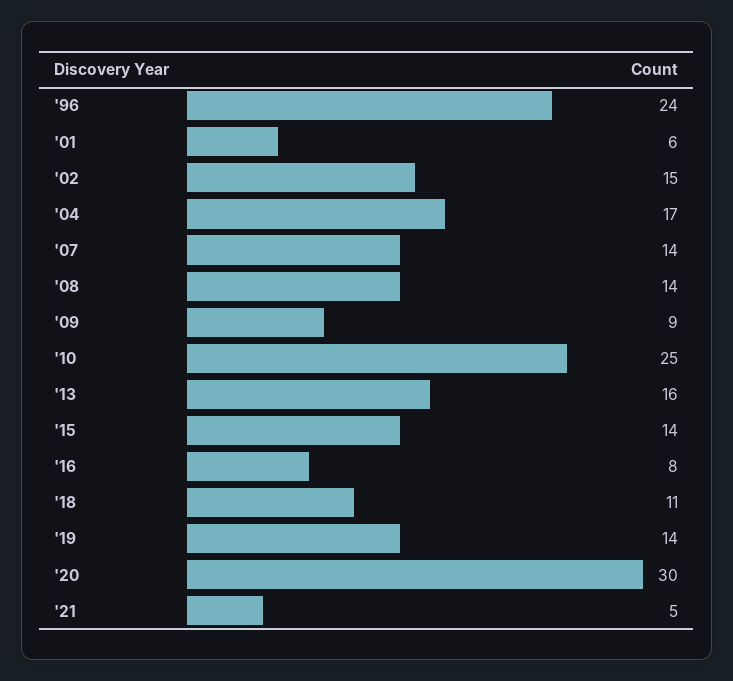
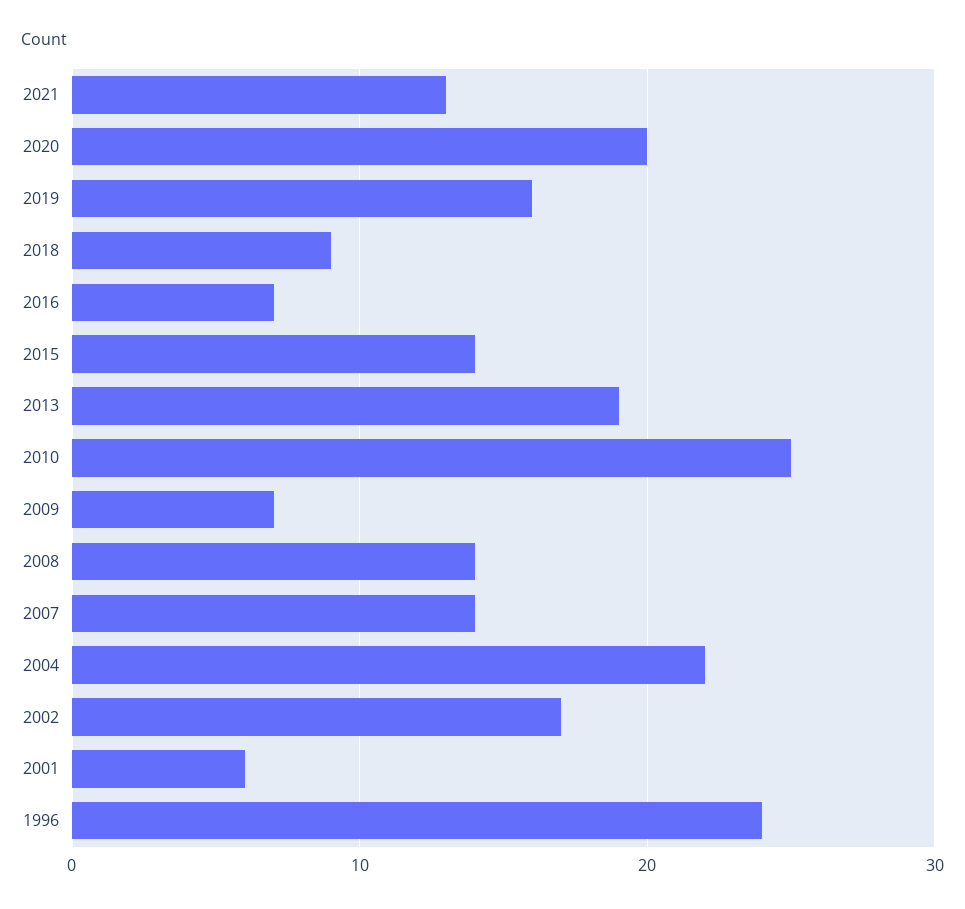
'02: 15 -> 17
'04: 17 -> 22
'09: 9 -> 7
'13: 16 -> 19
'16: 8 -> 7
'18: 11 -> 9
'19: 14 -> 16
'20: 30 -> 20
'21: 5 -> 13

